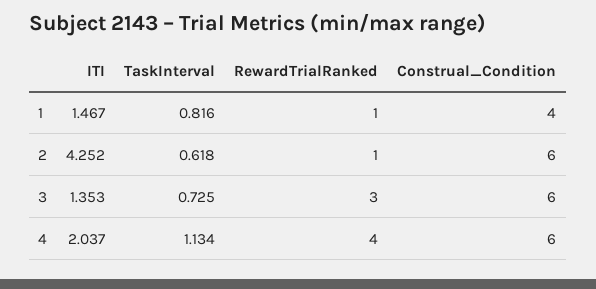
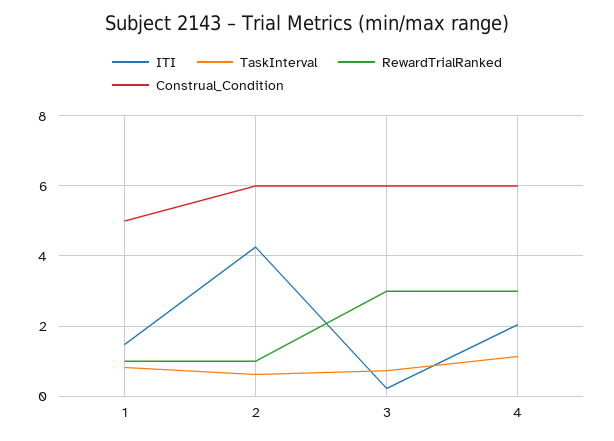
Construal_Condition, 1: 4 -> 5
ITI, 3: 1.353 -> 0.2
RewardTrialRanked, 4: 4 -> 3

